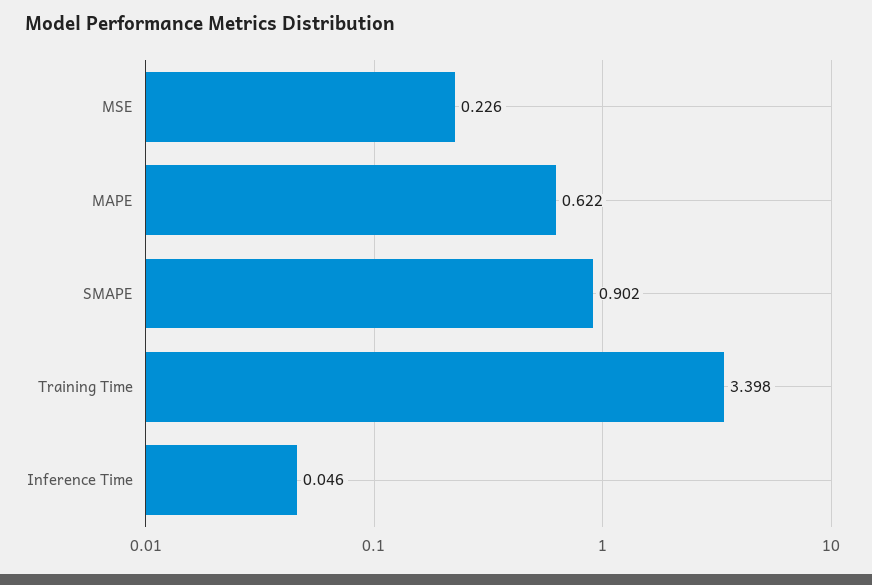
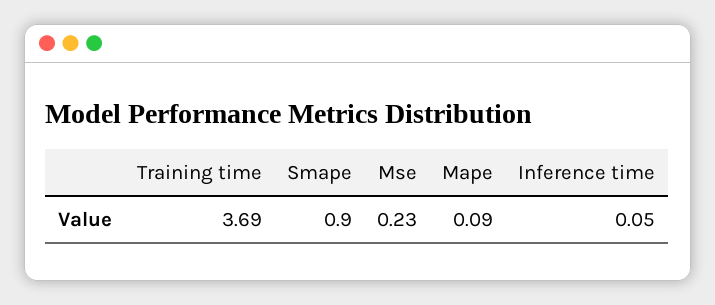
MAPE: 0.622 -> 0.09
Training Time: 3.398 -> 3.69

